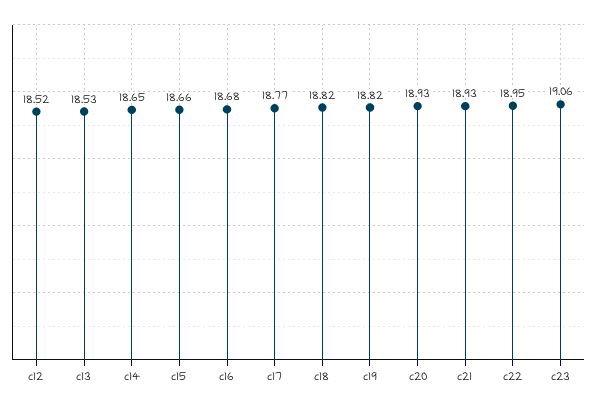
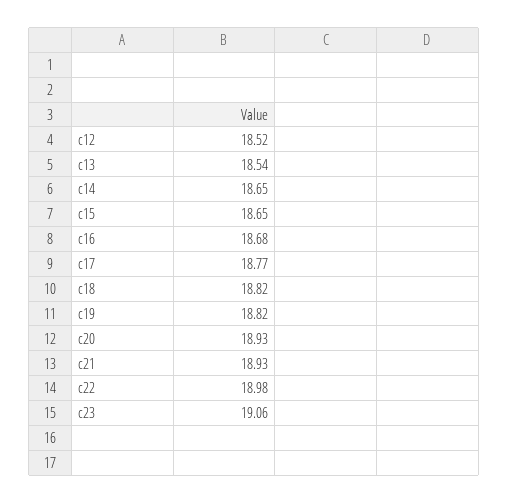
c13: 18.53 -> 18.54
c15: 18.66 -> 18.65
c22: 18.95 -> 18.98

